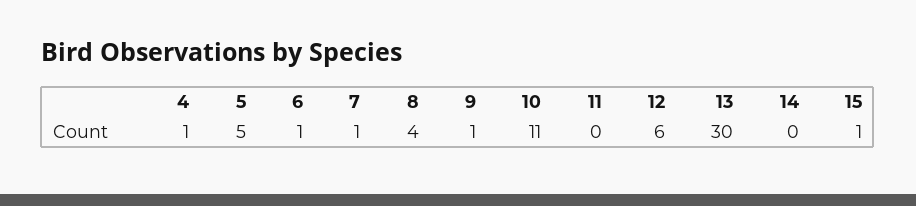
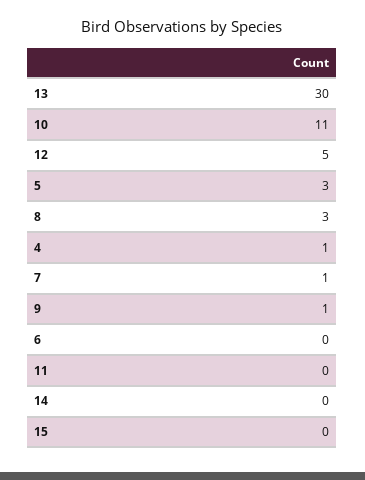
5: 5 -> 3
6: 1 -> 0
8: 4 -> 3
12: 6 -> 5
15: 1 -> 0

